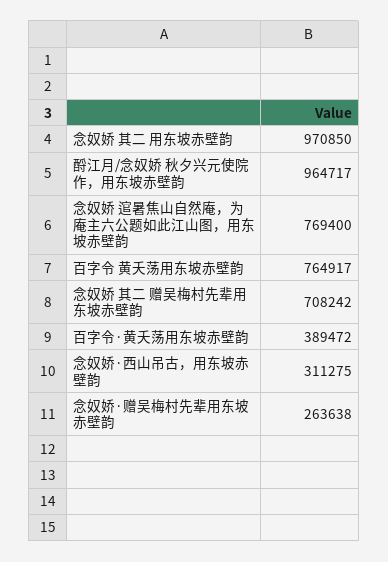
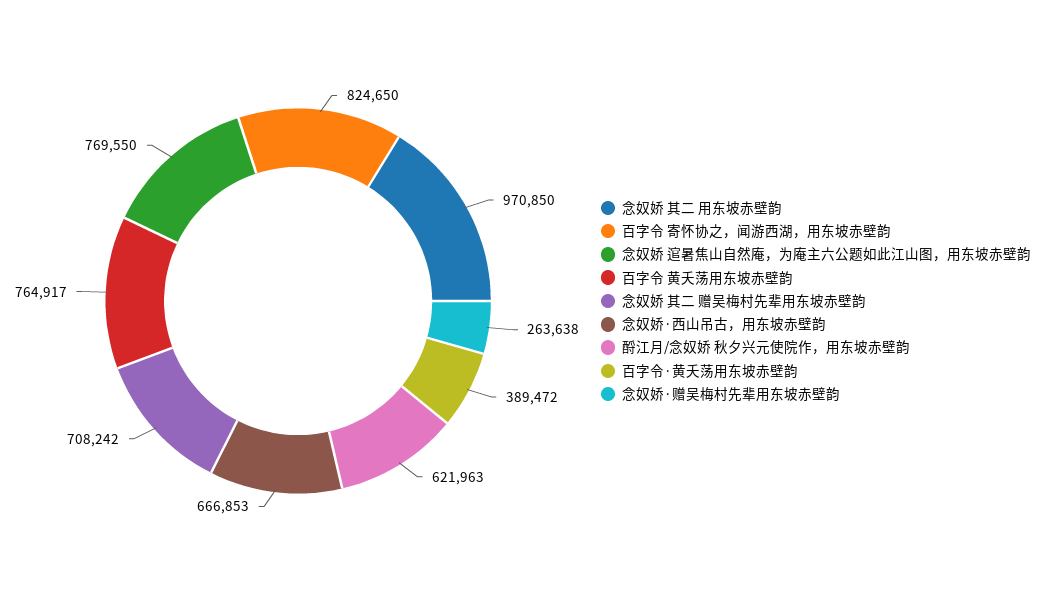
酹江月/念奴娇 秋夕兴元使院作，用东坡赤壁韵: 964717 -> 621963
念奴娇 逭暑焦山自然庵，为庵主六公题如此江山图，用东坡赤壁韵: 769400 -> 769550
念奴娇·西山吊古，用东坡赤壁韵: 311275 -> 666853
百字令 寄怀协之，闻游西湖，用东坡赤壁韵: none -> 824650

